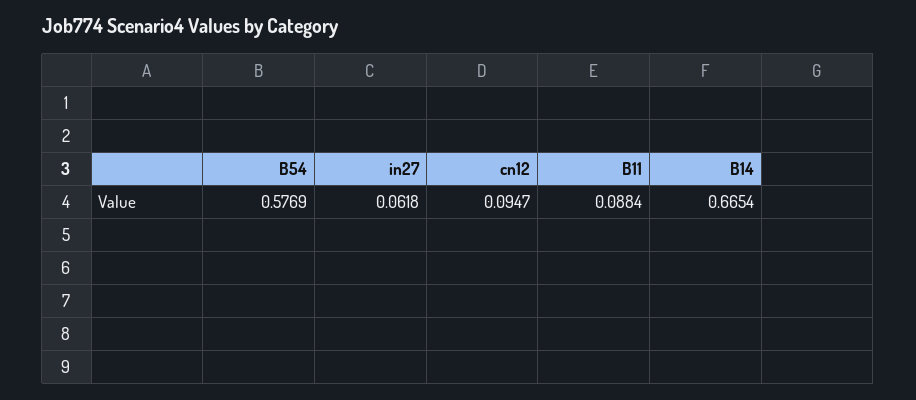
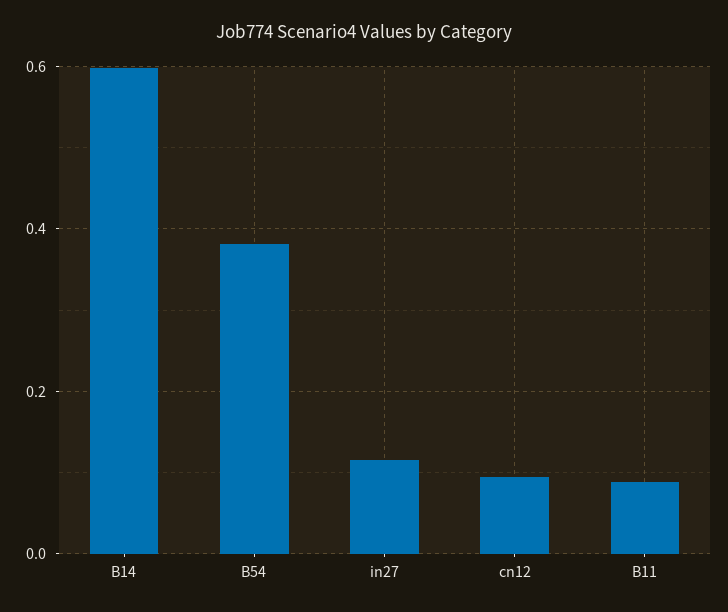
B54: 0.5769 -> 0.38
in27: 0.0618 -> 0.12
B14: 0.6654 -> 0.6

